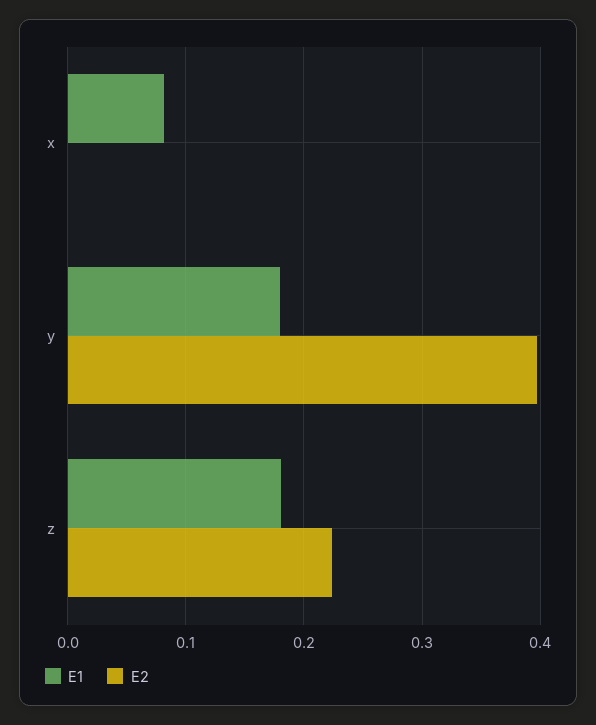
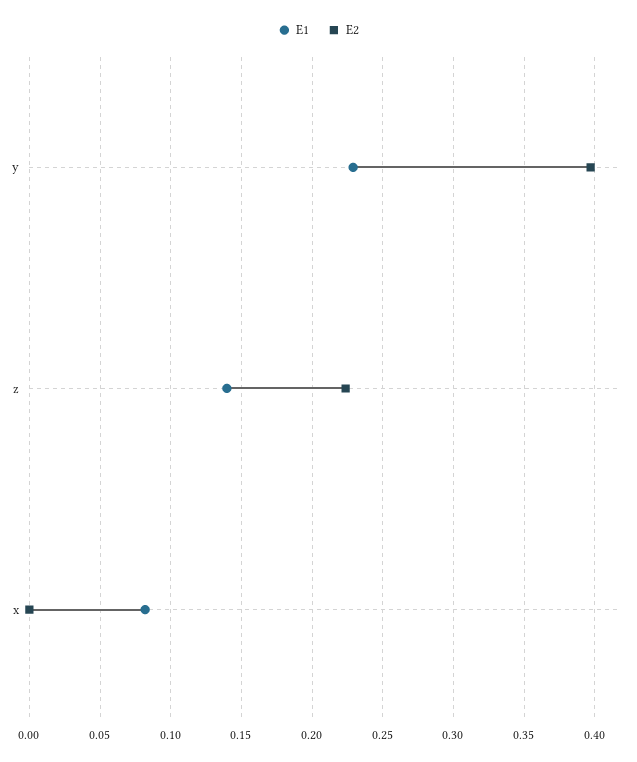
E1, y: 0.18 -> 0.23
E1, z: 0.18 -> 0.14

